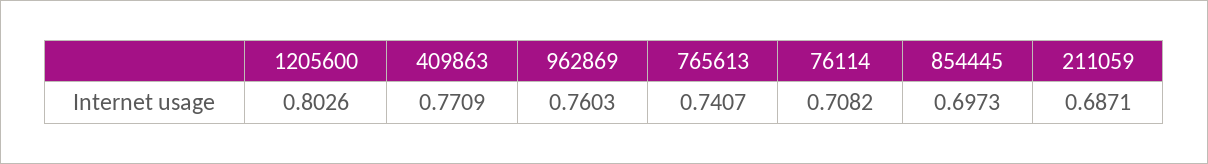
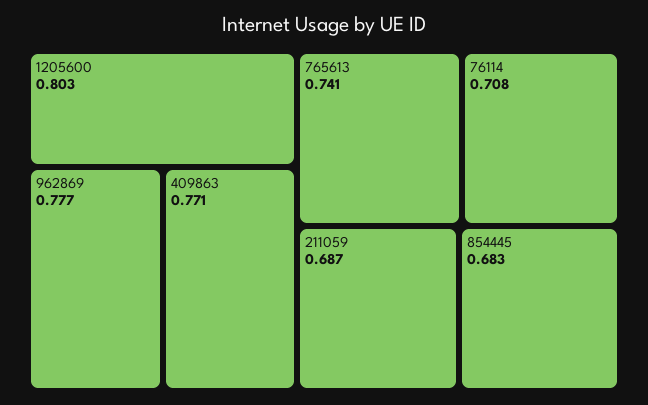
962869: 0.7603 -> 0.777
854445: 0.6973 -> 0.683

